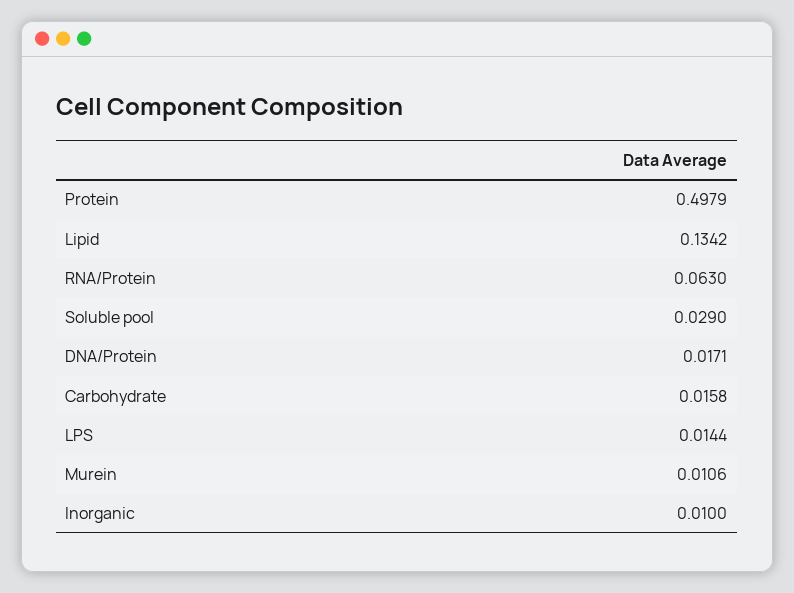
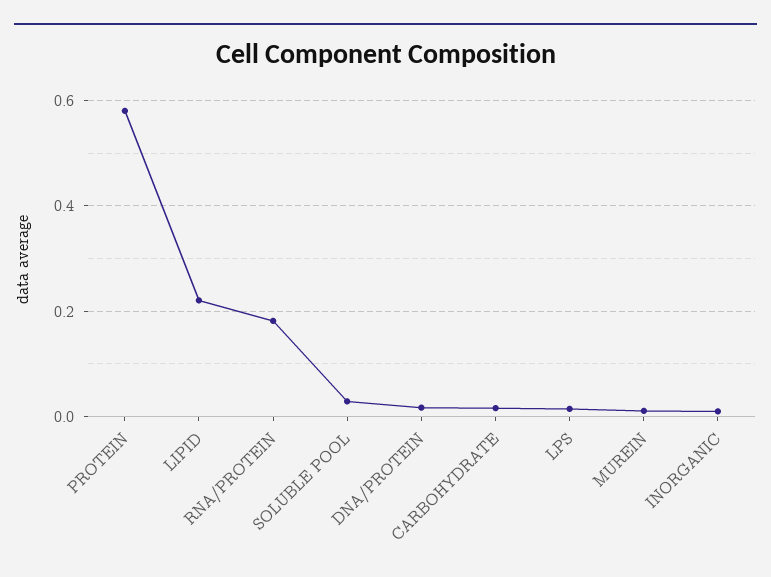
Protein: 0.4979 -> 0.58
Lipid: 0.1342 -> 0.22
RNA/Protein: 0.063 -> 0.18

